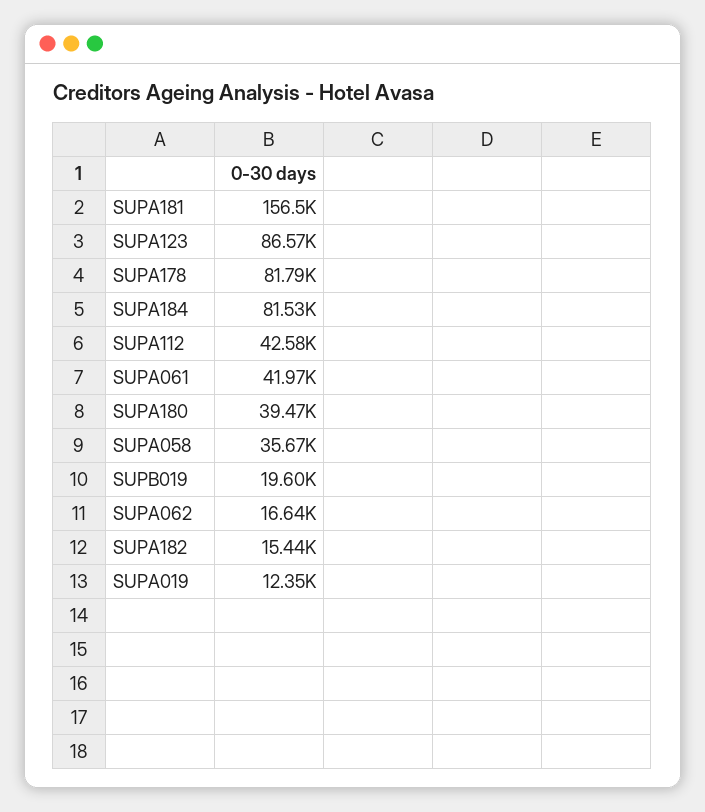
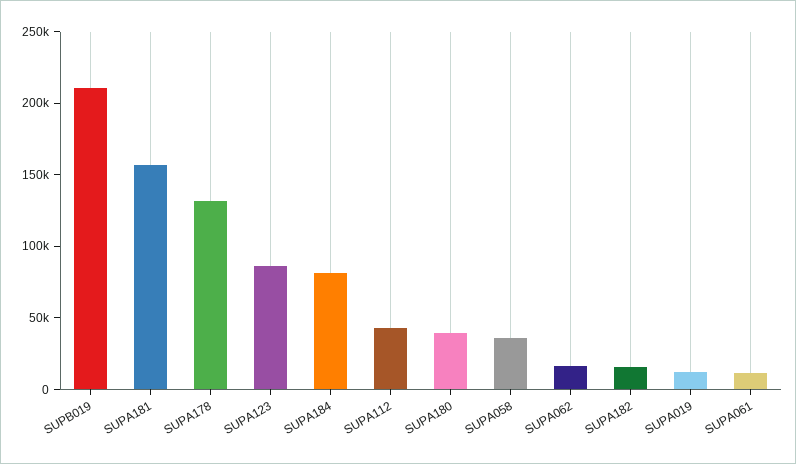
SUPA178: 81790 -> 130000
SUPA061: 41970 -> 10000
SUPB019: 19600 -> 210000

